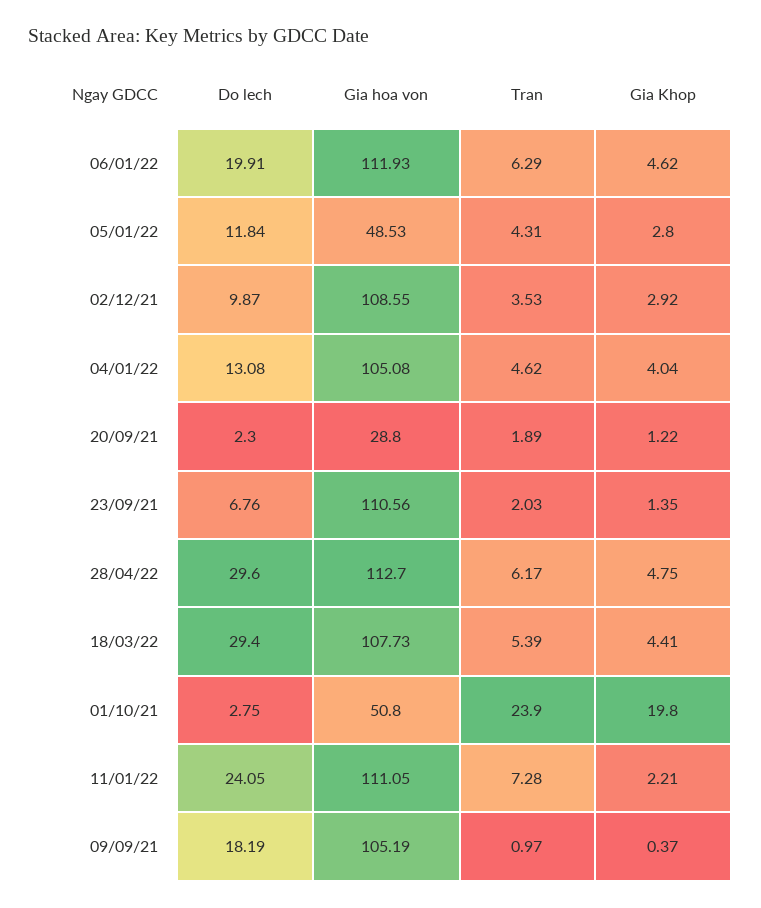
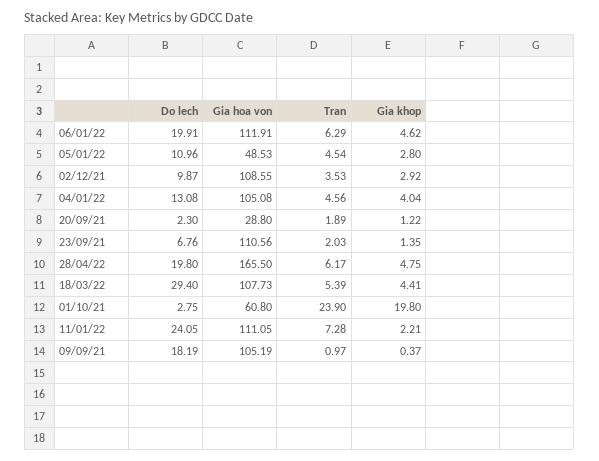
Gia hoa von, 06/01/22: 111.93 -> 111.91
Do lech, 05/01/22: 11.84 -> 10.96
Tran, 05/01/22: 4.31 -> 4.54
Tran, 04/01/22: 4.62 -> 4.56
Do lech, 28/04/22: 29.6 -> 19.8
Gia hoa von, 28/04/22: 112.7 -> 165.5
Gia hoa von, 01/10/21: 50.8 -> 60.8

